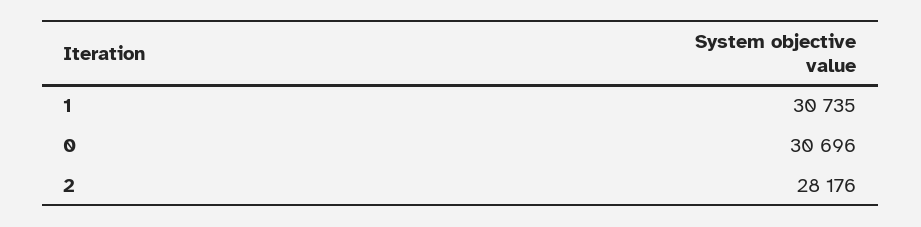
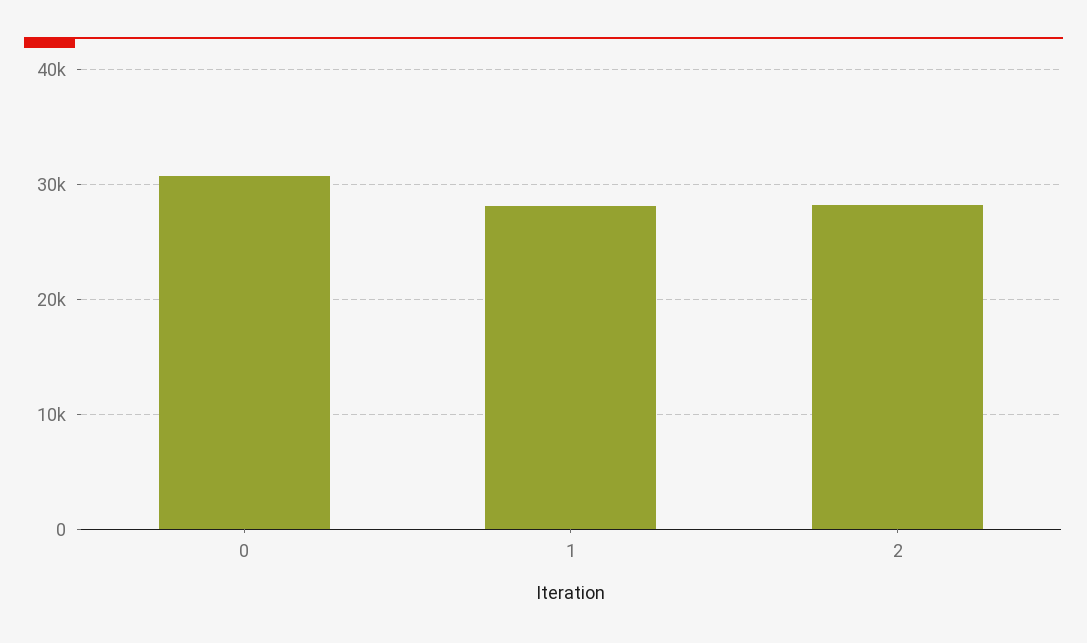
1: 30735 -> 28000

